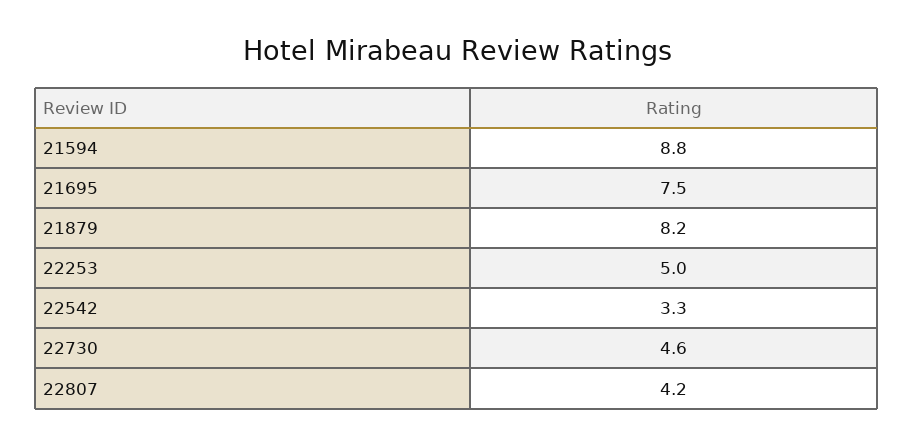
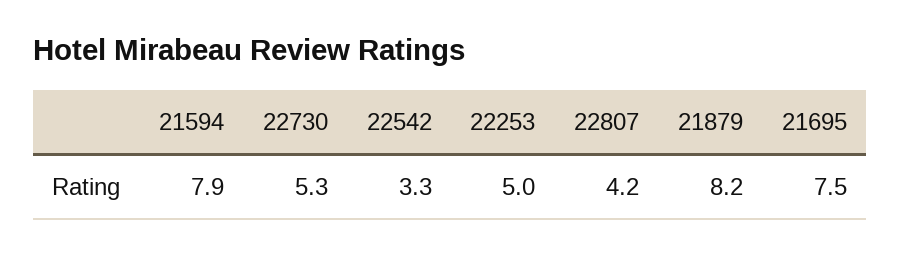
21594: 8.8 -> 7.9
22730: 4.6 -> 5.3

